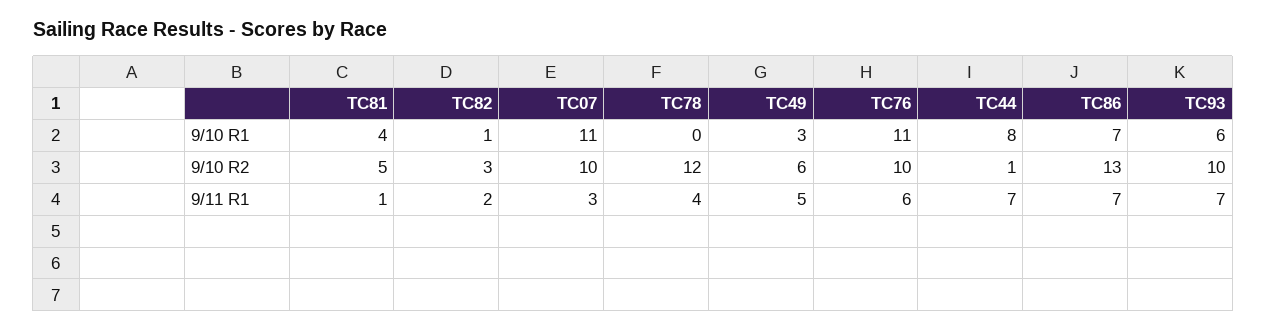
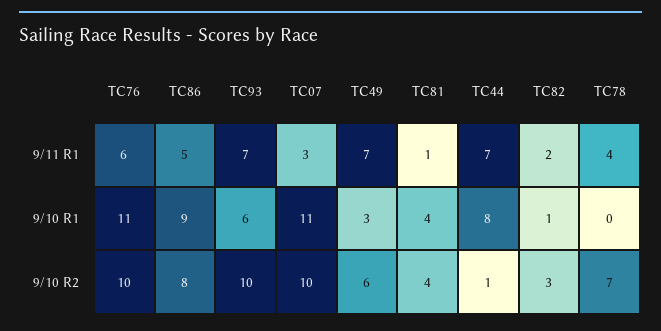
TC86, 9/10 R1: 7 -> 9
TC81, 9/10 R2: 5 -> 4
TC78, 9/10 R2: 12 -> 7
TC86, 9/10 R2: 13 -> 8
TC49, 9/11 R1: 5 -> 7
TC86, 9/11 R1: 7 -> 5

